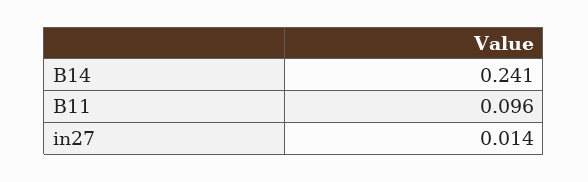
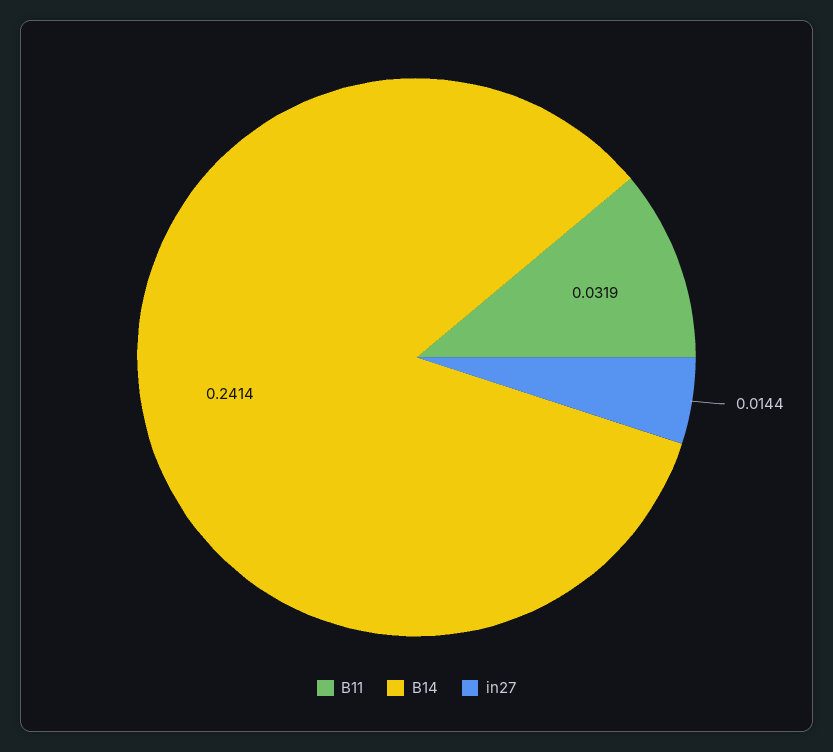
B11: 0.096 -> 0.0319

